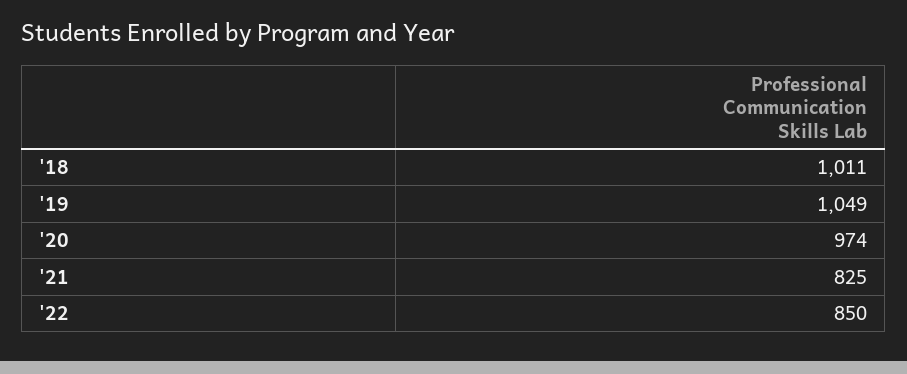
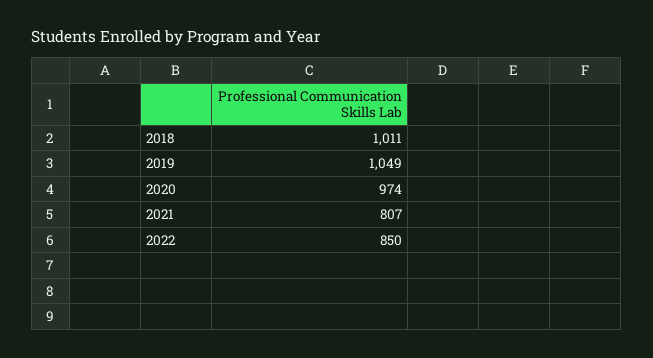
'21: 825 -> 807

